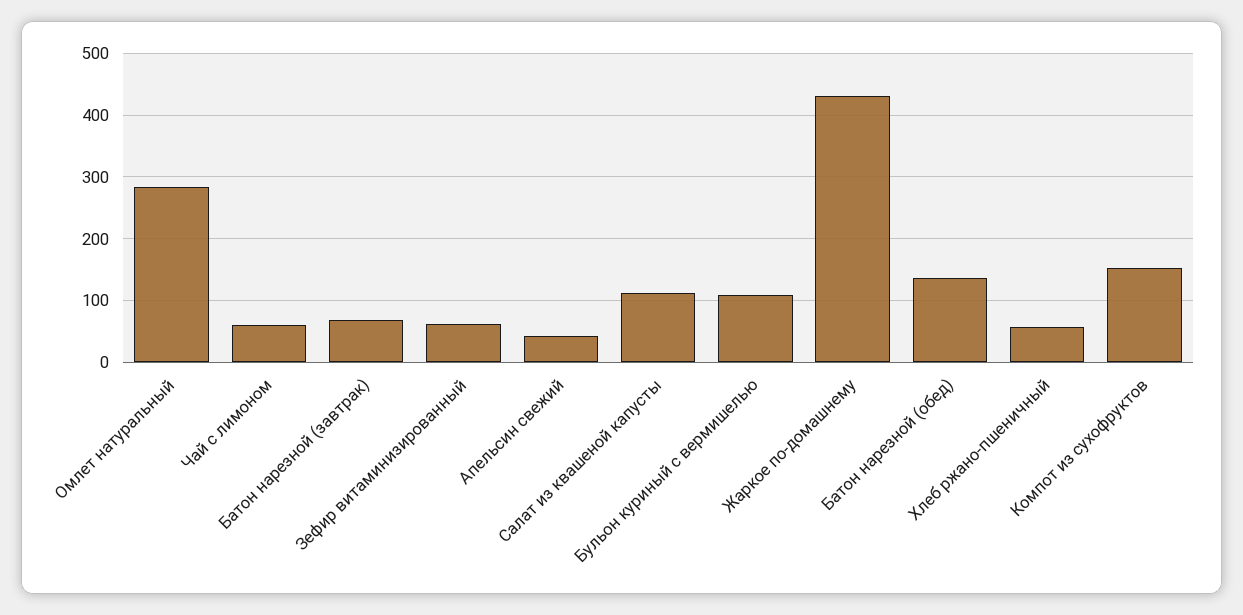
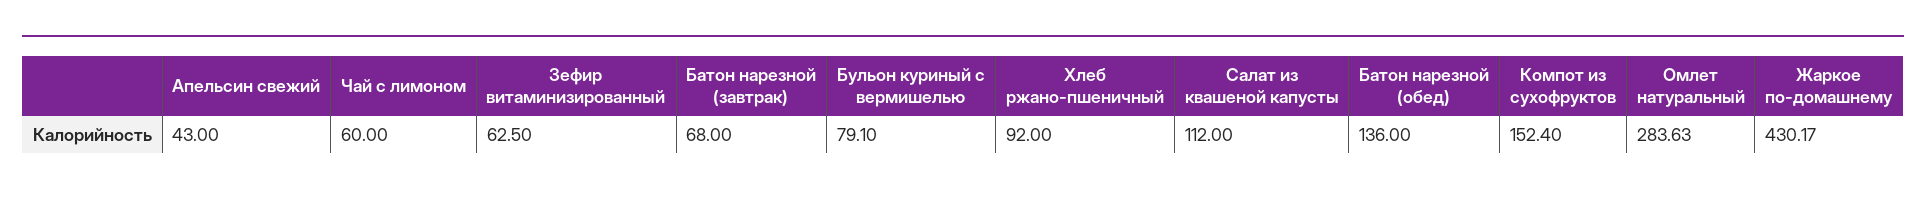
Бульон куриный с вермишелью: 110 -> 79.1
Хлеб ржано-пшеничный: 60 -> 92

